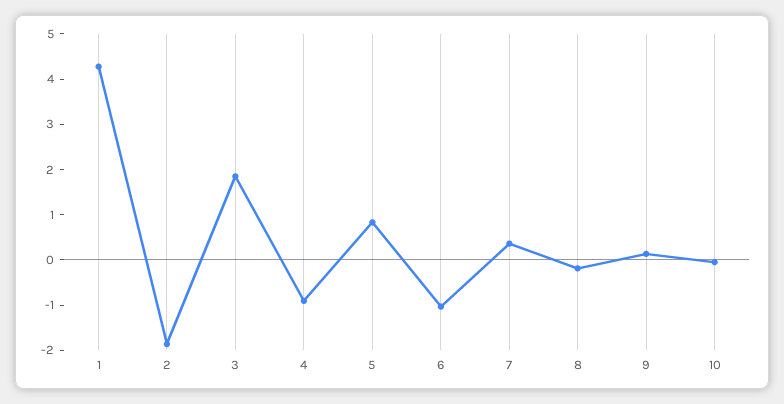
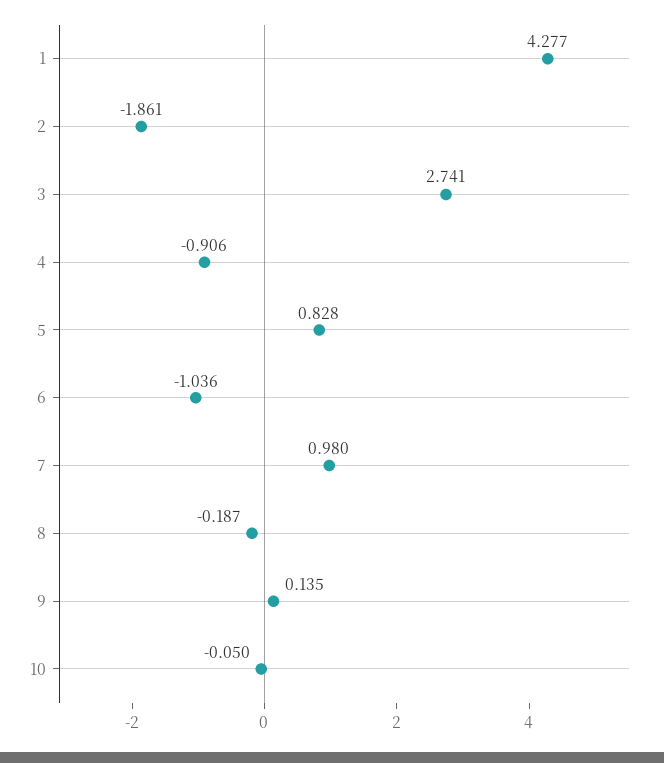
3: 1.8 -> 2.741
7: 0.4 -> 0.98

